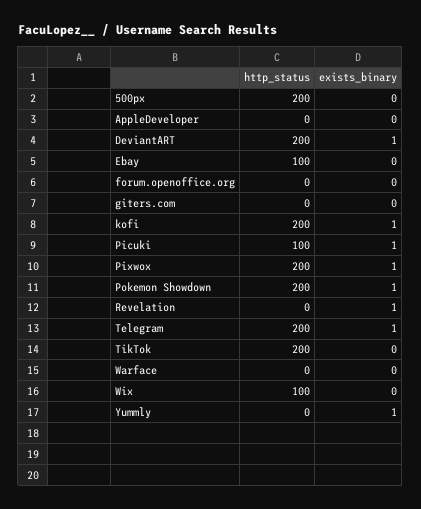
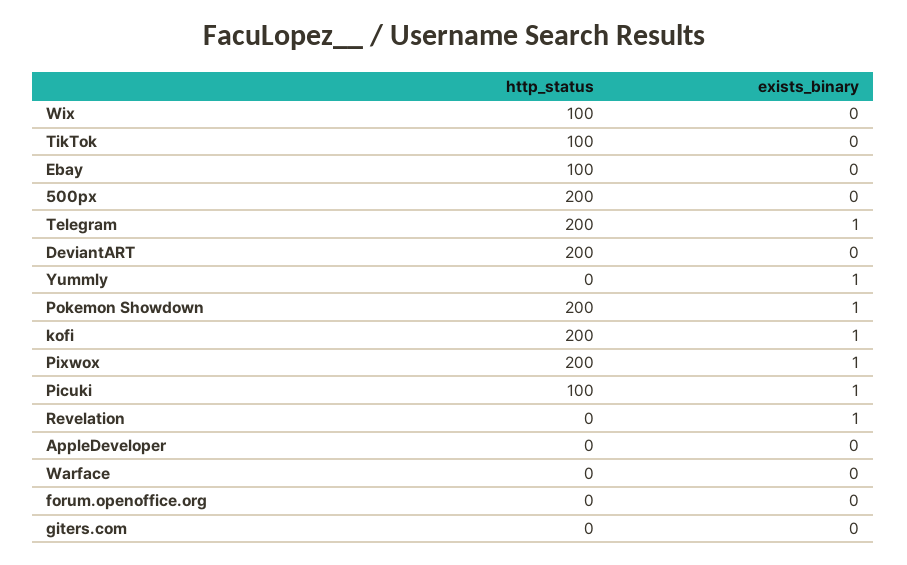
exists_binary, DeviantART: 1 -> 0
http_status, TikTok: 200 -> 100

